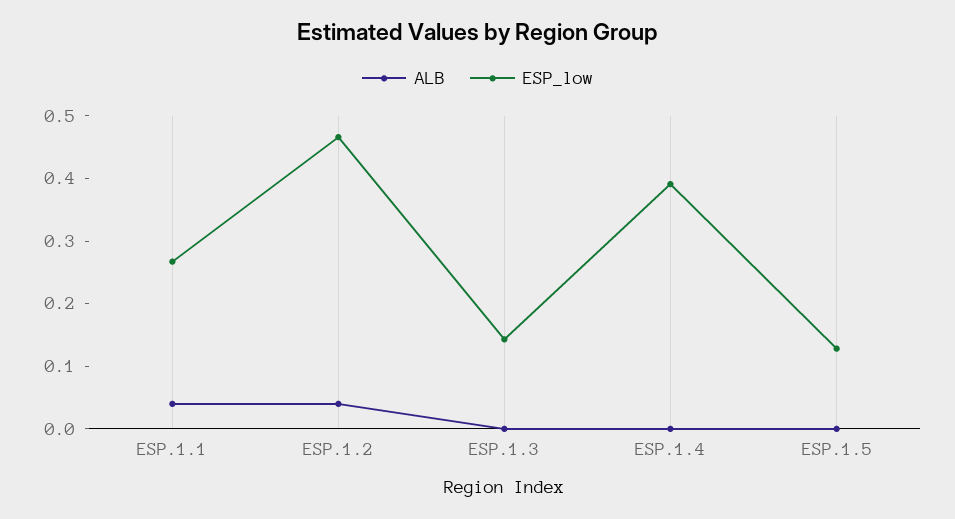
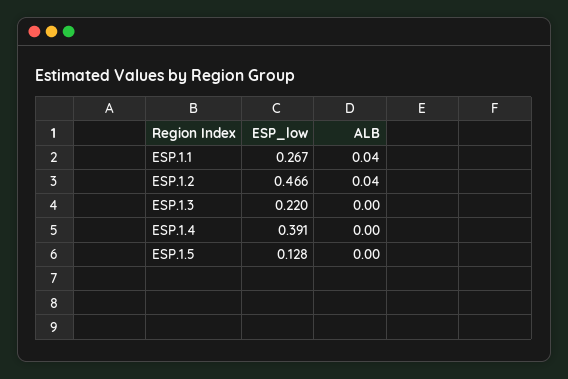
ESP_low, ESP.1.3: 0.14 -> 0.22

